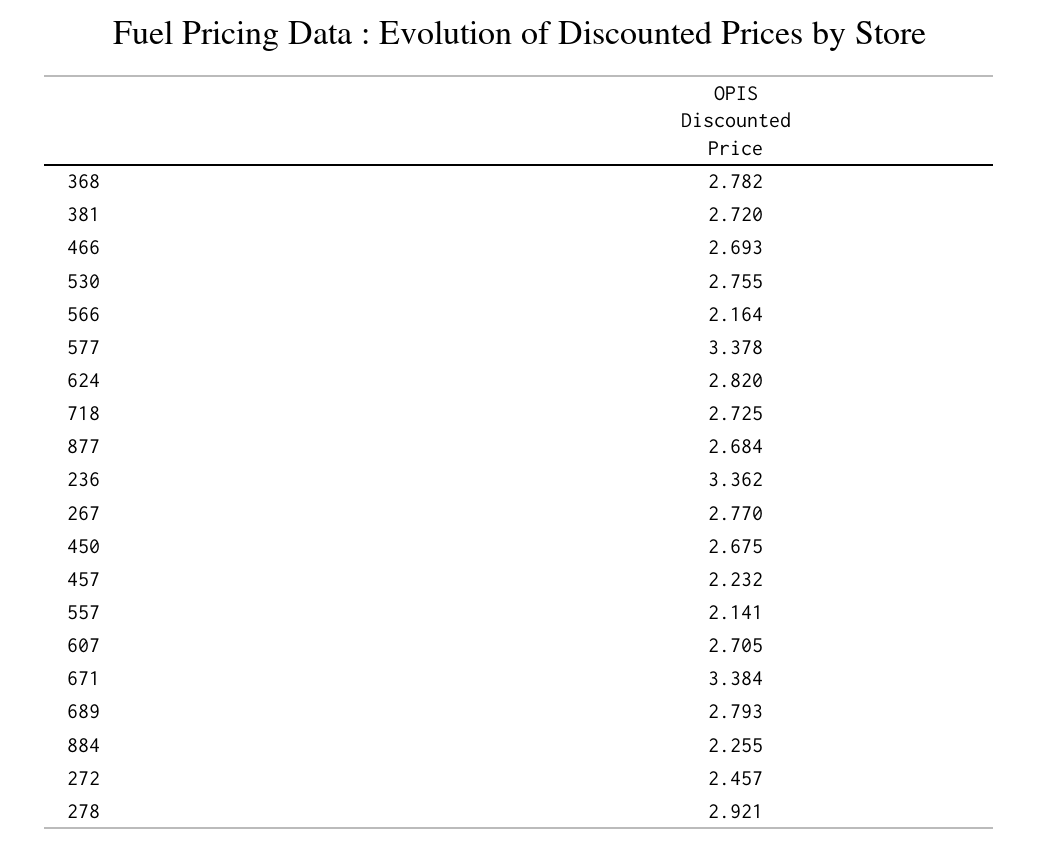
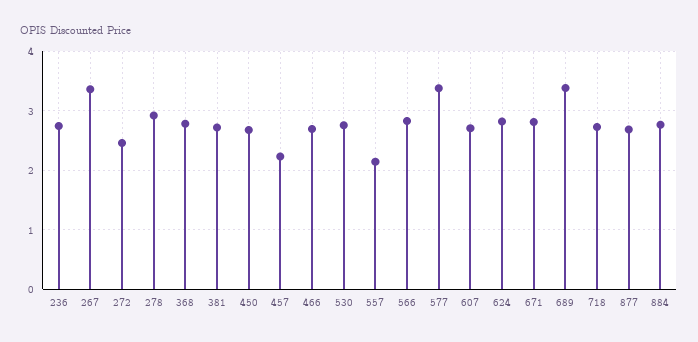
566: 2.164 -> 2.8
236: 3.362 -> 2.8
267: 2.77 -> 3.4
671: 3.384 -> 2.8
689: 2.793 -> 3.4
884: 2.255 -> 2.8

